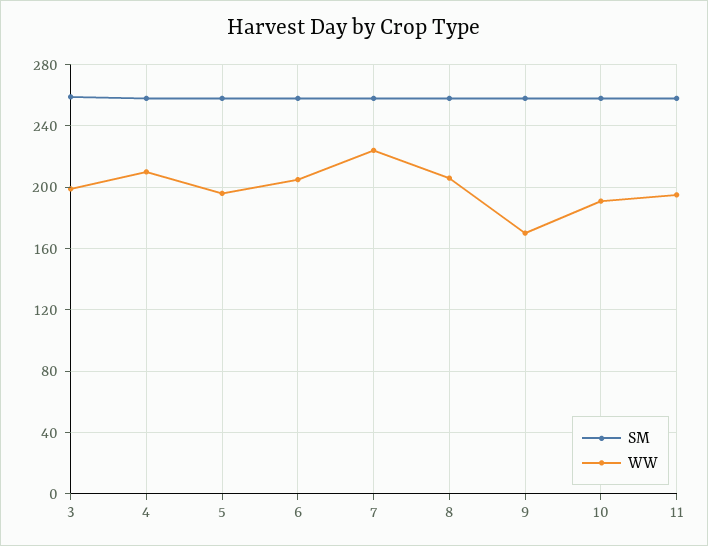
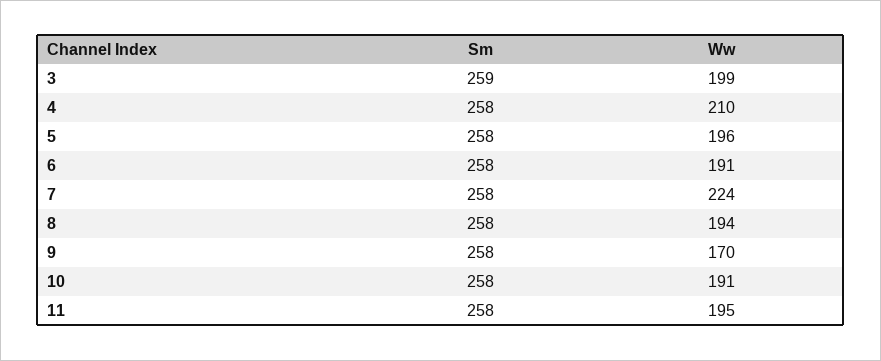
WW, 6: 205 -> 191
WW, 8: 205 -> 194

